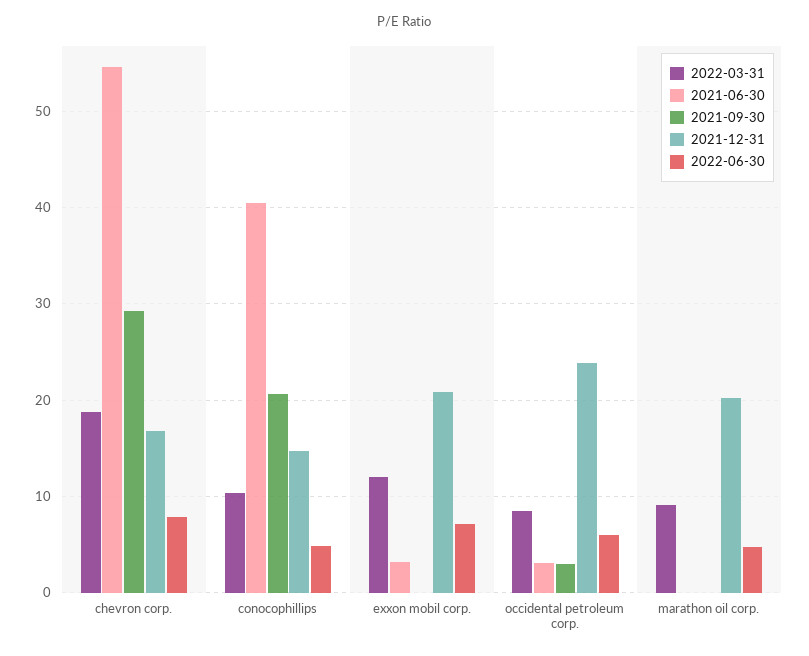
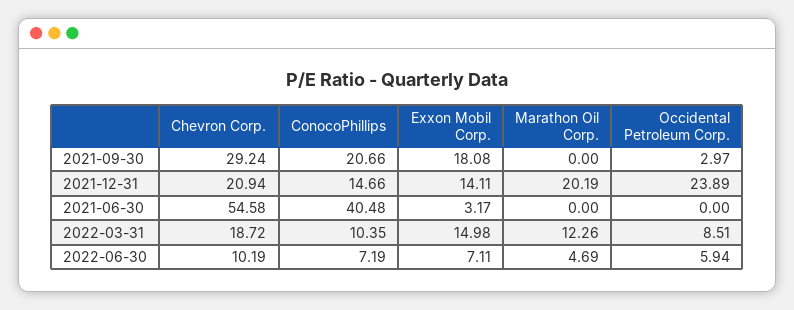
2021-12-31, chevron corp.: 17 -> 20.94
2022-06-30, chevron corp.: 8 -> 10.19
2022-06-30, conocophillips: 5 -> 7.19
2022-03-31, exxon mobil corp.: 12 -> 14.98
2021-09-30, exxon mobil corp.: 0 -> 18.08
2021-12-31, exxon mobil corp.: 21 -> 14.11
2021-06-30, occidental petroleum corp.: 3 -> 0
2022-03-31, marathon oil corp.: 9 -> 12.26

